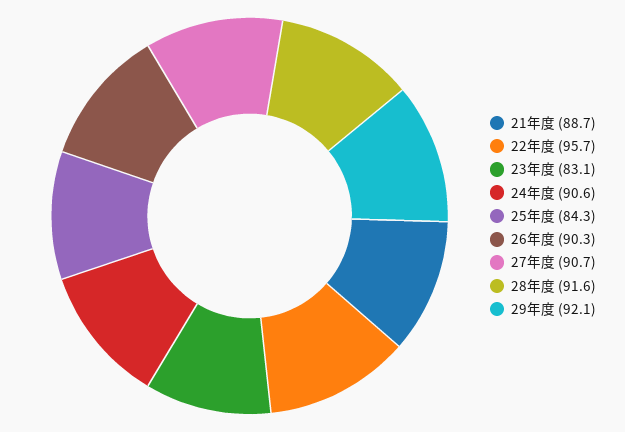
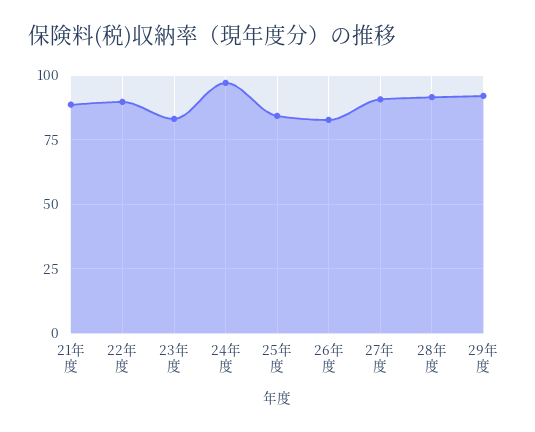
22年度: 95.7 -> 90
24年度: 90.6 -> 97.5
26年度: 90.3 -> 82.5

